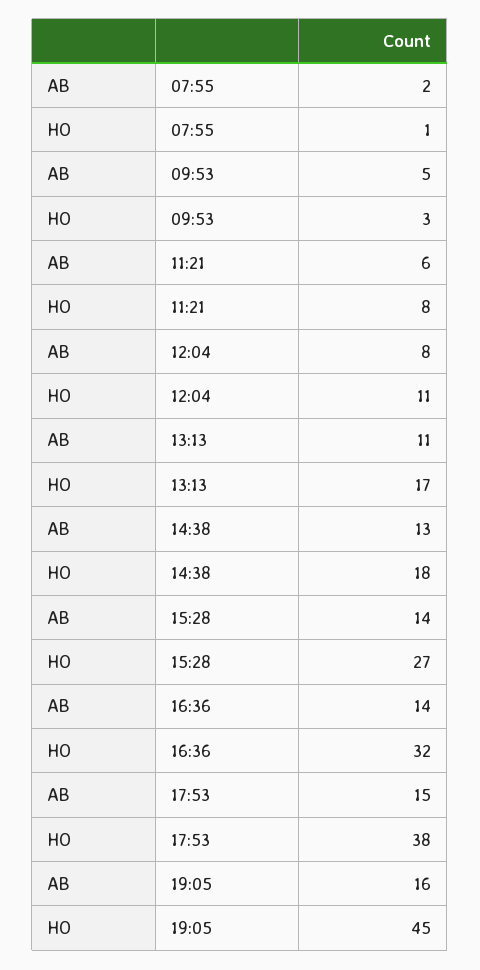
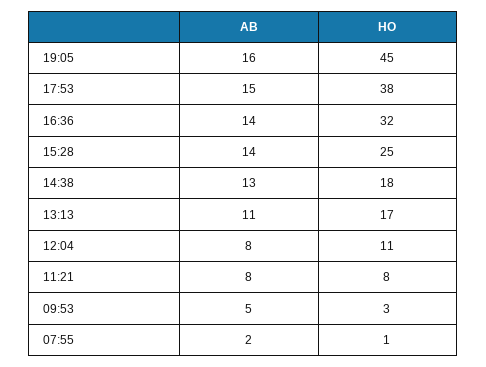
AB, 11:21: 6 -> 8
HO, 15:28: 27 -> 25

